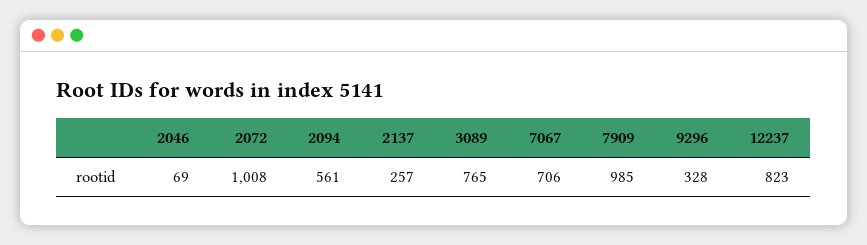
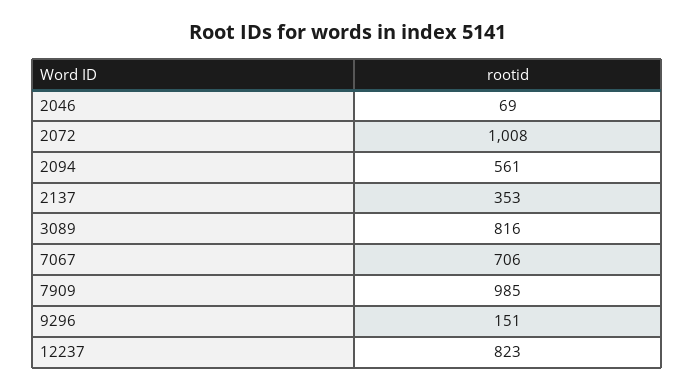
2137: 257 -> 353
3089: 765 -> 816
9296: 328 -> 151

